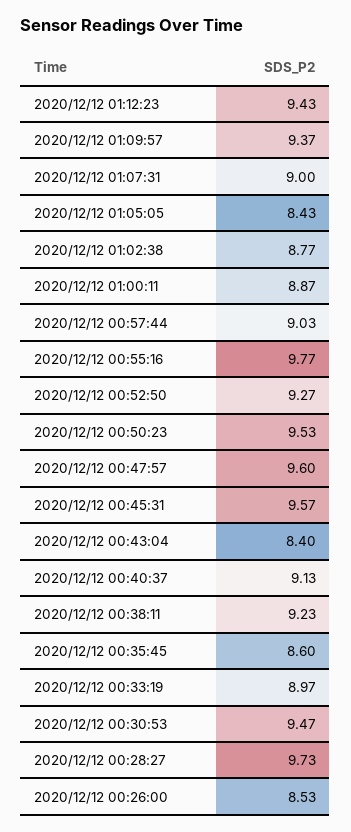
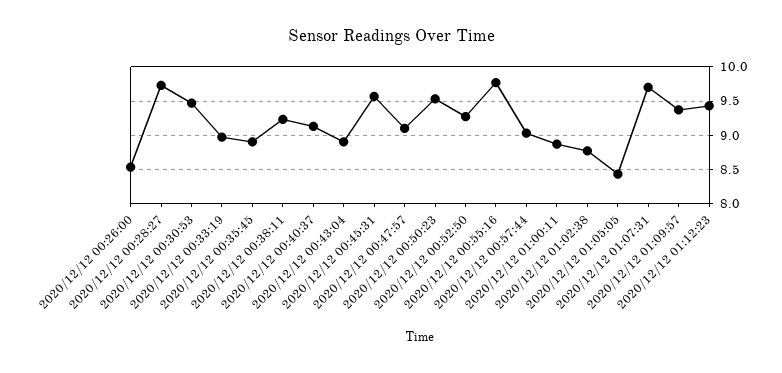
2020/12/12 01:07:31: 9 -> 9.7
2020/12/12 00:47:57: 9.6 -> 9.1
2020/12/12 00:43:04: 8.4 -> 8.9
2020/12/12 00:35:45: 8.6 -> 8.9

